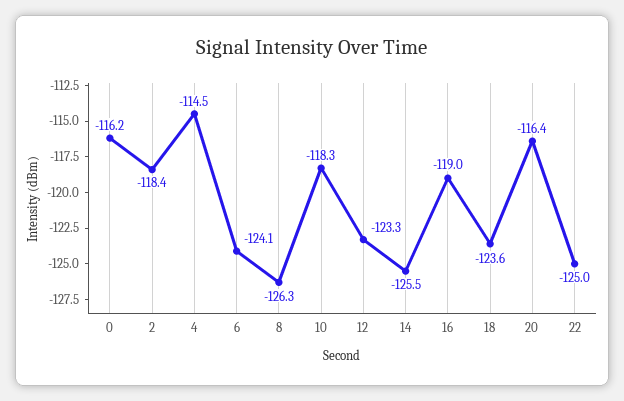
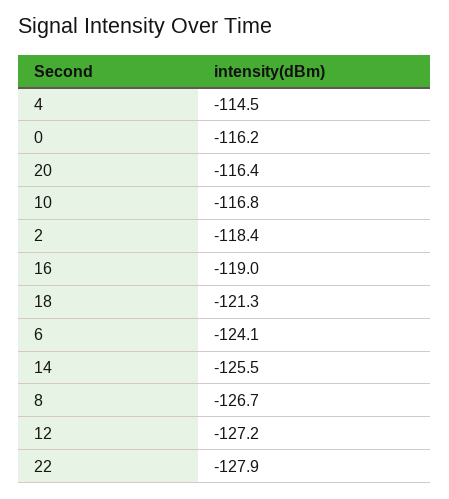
8: -126.3 -> -126.7
10: -118.3 -> -116.8
12: -123.3 -> -127.2
18: -123.6 -> -121.3
22: -125 -> -127.9

